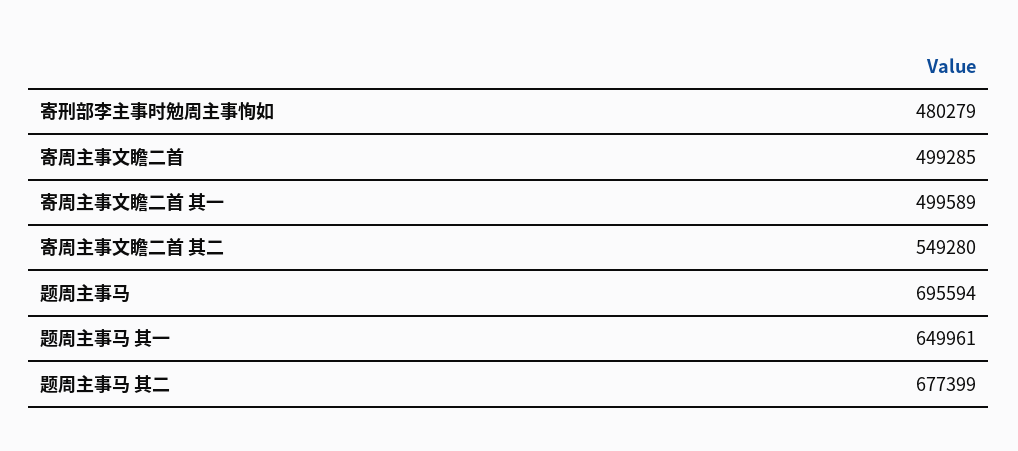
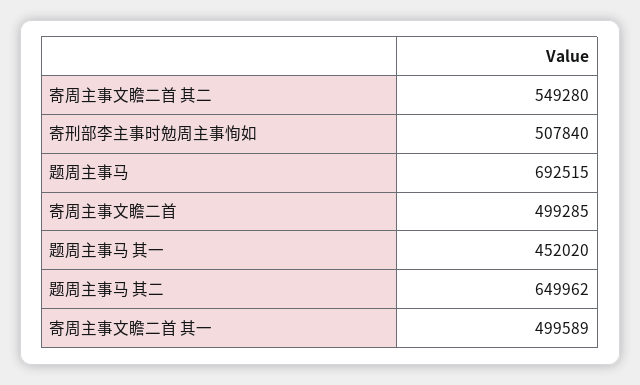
寄刑部李主事时勉周主事恂如: 480279 -> 507840
题周主事马: 695594 -> 692515
题周主事马 其一: 649961 -> 452020
题周主事马 其二: 677399 -> 649962

